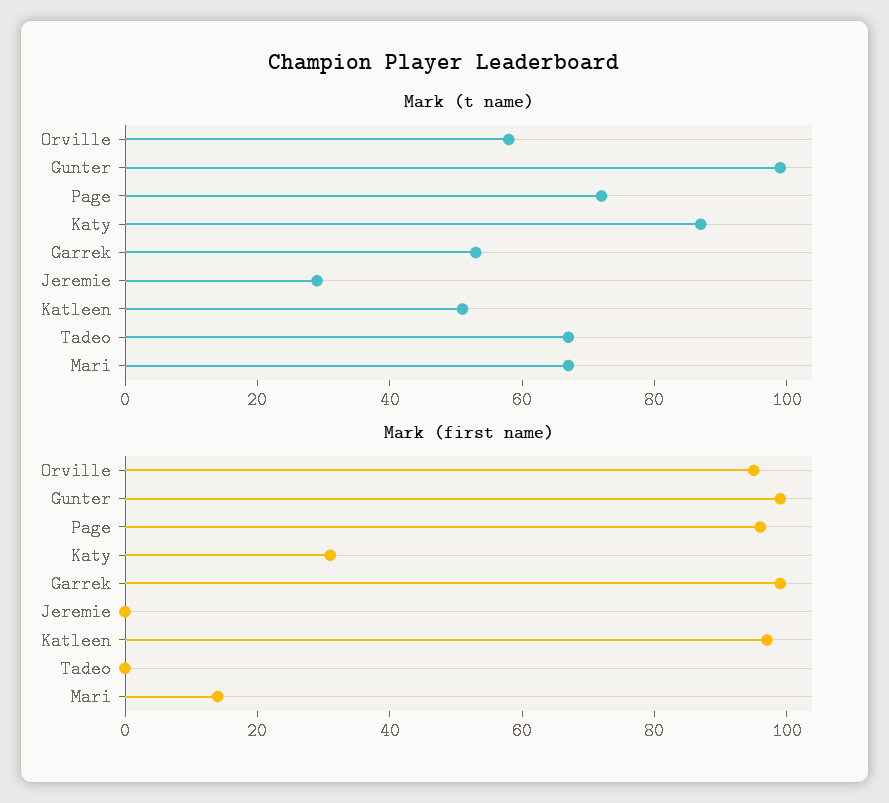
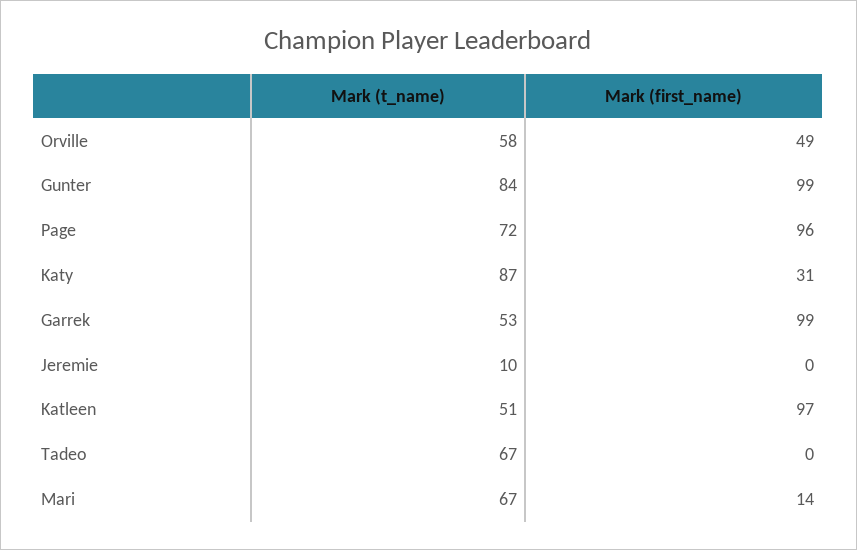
Mark (t name), Gunter: 100 -> 84
Mark (t name), Jeremie: 30 -> 10
Mark (first name), Orville: 95 -> 49

